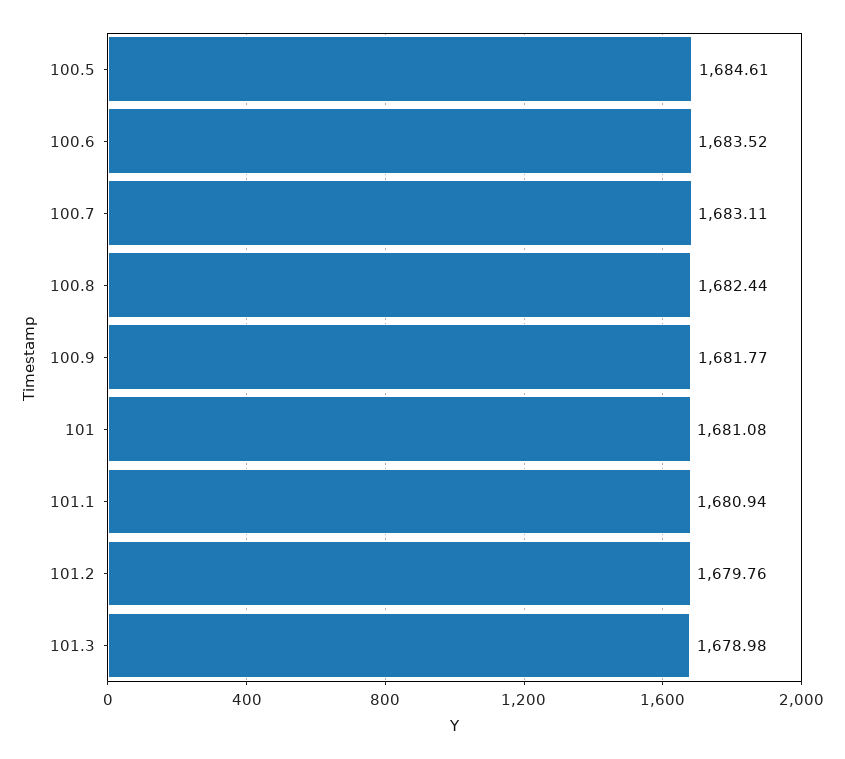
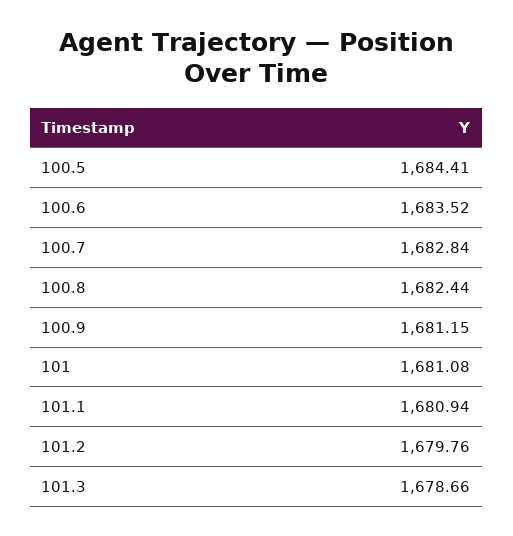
100.5: 1684.61 -> 1684.41
100.7: 1683.11 -> 1682.84
100.9: 1681.77 -> 1681.15
101.3: 1678.98 -> 1678.66

